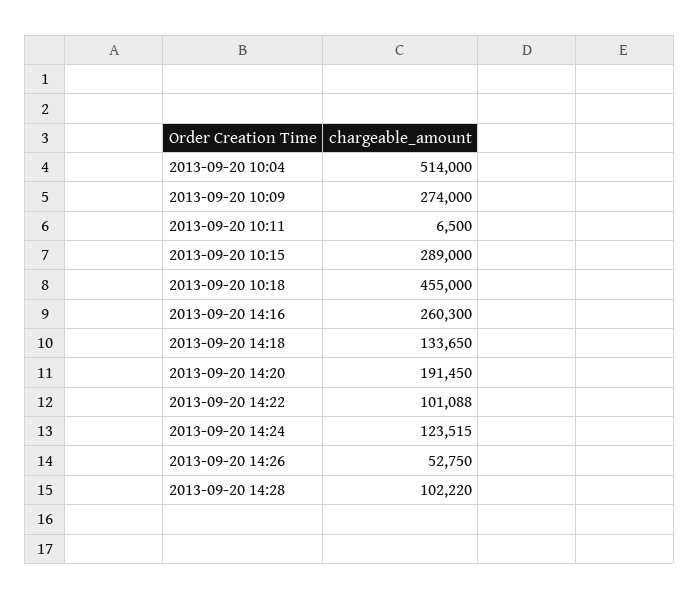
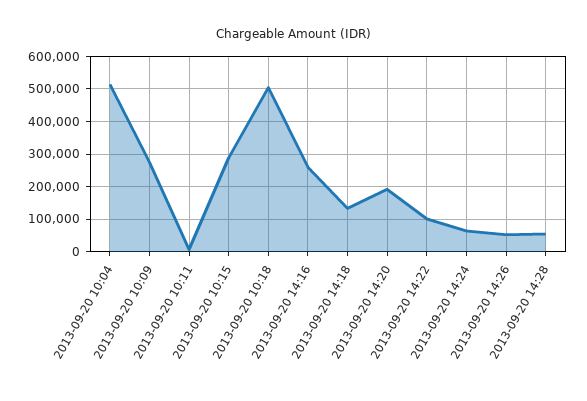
2013-09-20 10:18: 455000 -> 500000
2013-09-20 14:24: 123515 -> 60000
2013-09-20 14:28: 102220 -> 60000

